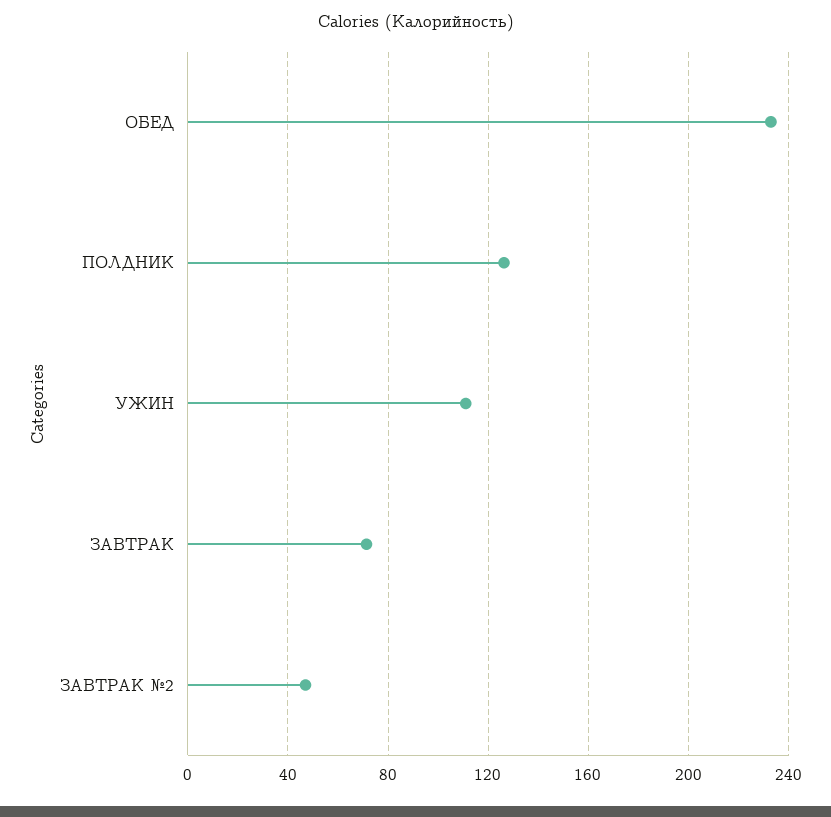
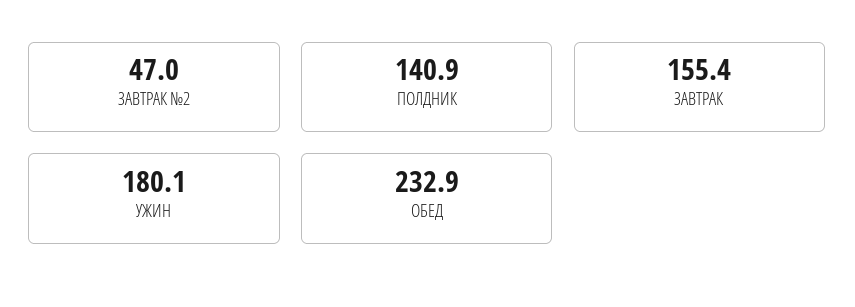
ПОЛДНИК: 125 -> 140.9
УЖИН: 110 -> 180.1
ЗАВТРАК: 70 -> 155.4

